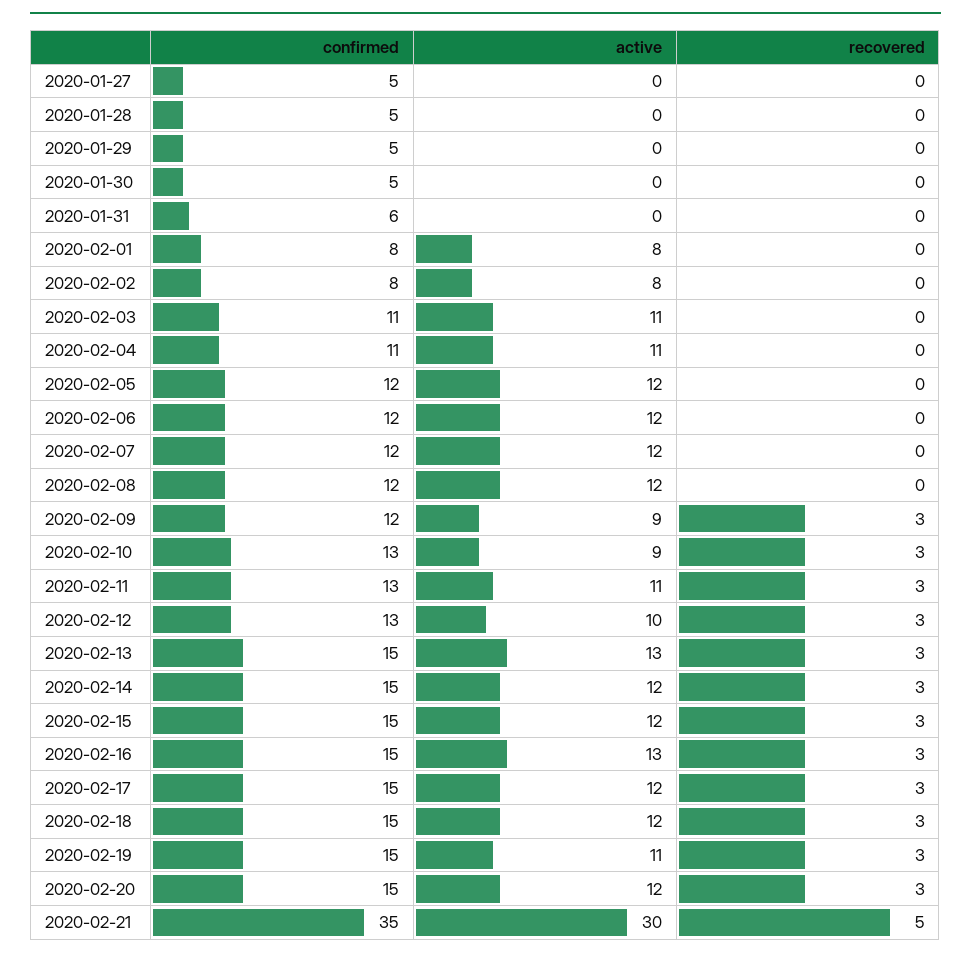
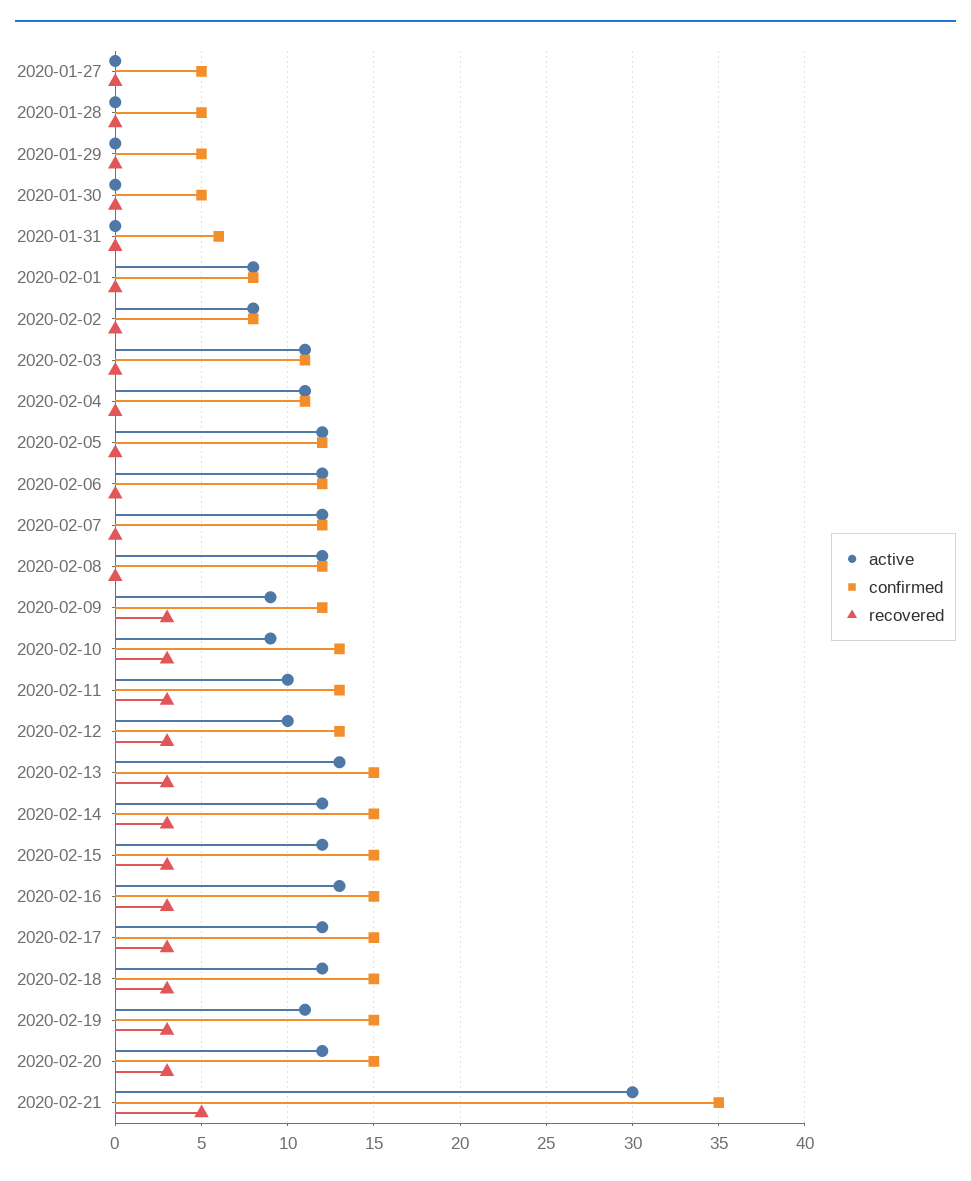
active, 2020-02-11: 11 -> 10

